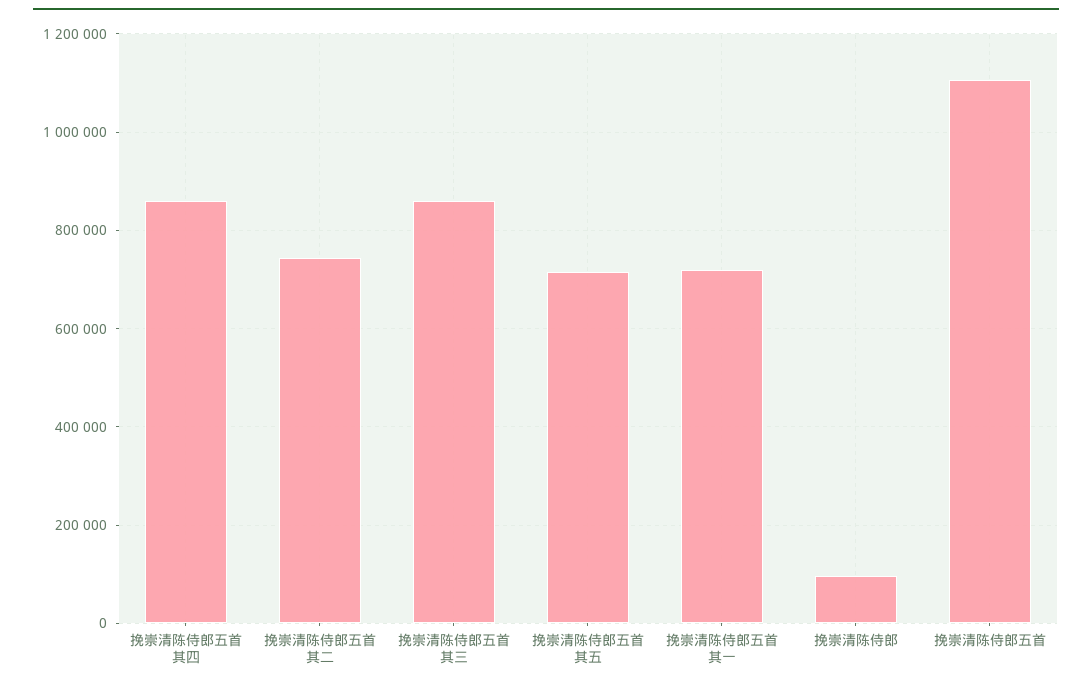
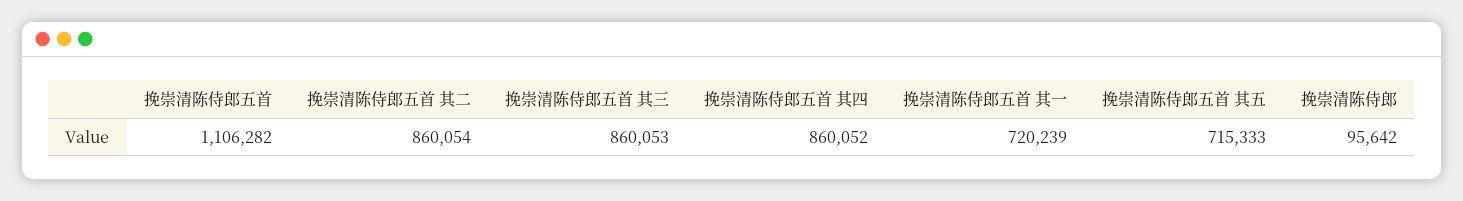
挽崇清陈侍郎五首 其二: 740000 -> 860054

